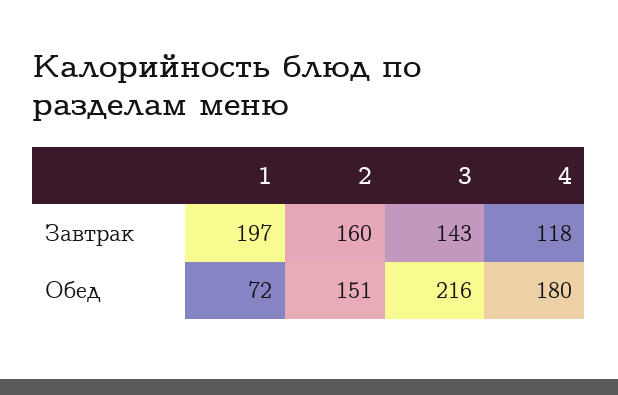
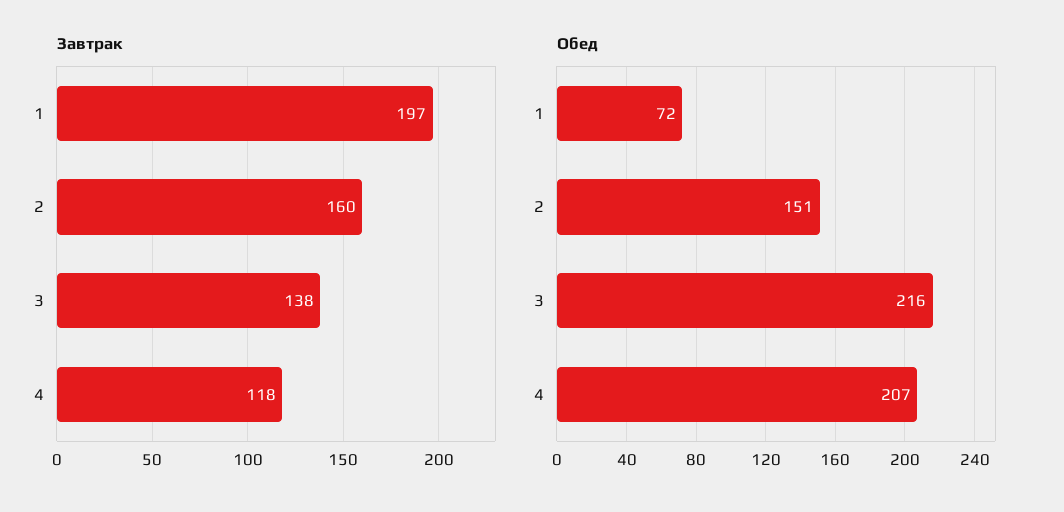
Завтрак, 3: 143 -> 138
Обед, 4: 180 -> 207

